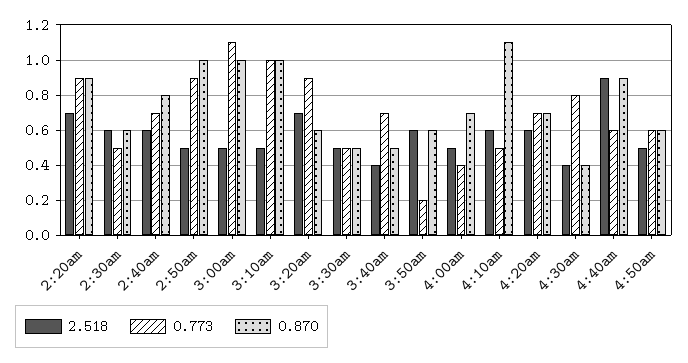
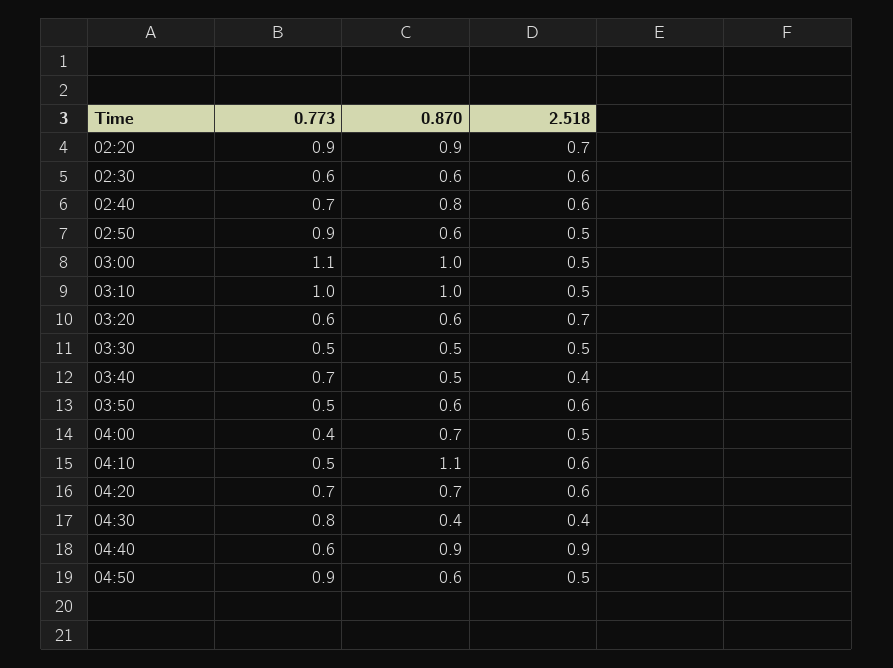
0.773, 2:30am: 0.5 -> 0.6
0.870, 2:50am: 1 -> 0.6
0.773, 3:20am: 0.9 -> 0.6
0.773, 3:50am: 0.2 -> 0.5
0.773, 4:50am: 0.6 -> 0.9

